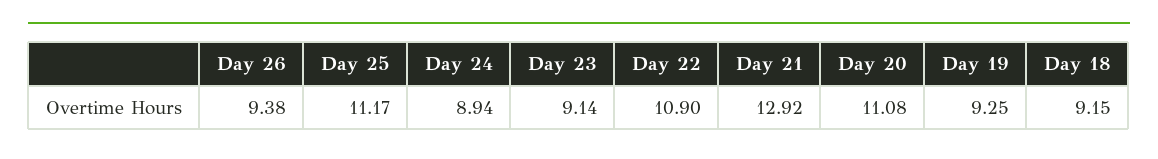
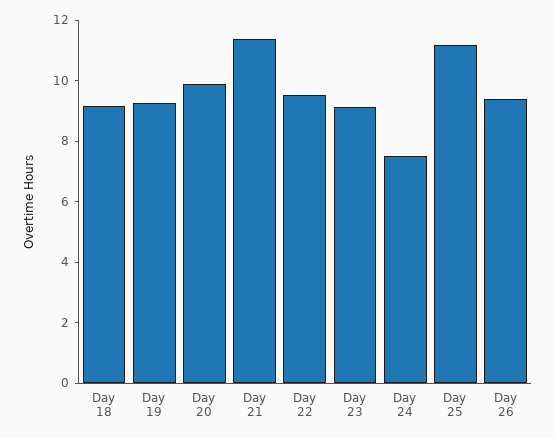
Day 24: 8.94 -> 7.5
Day 22: 10.9 -> 9.5
Day 21: 12.92 -> 11.5
Day 20: 11.08 -> 10

